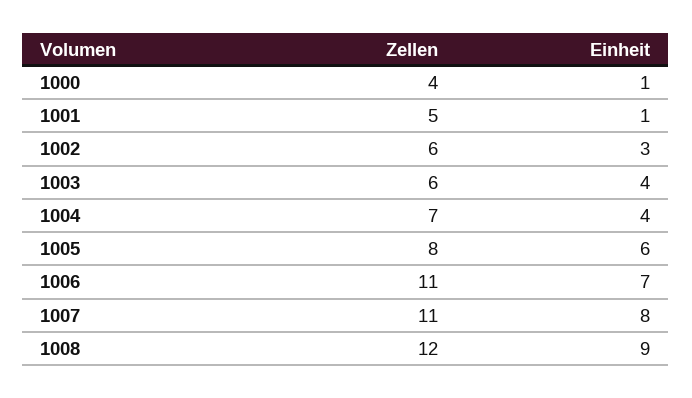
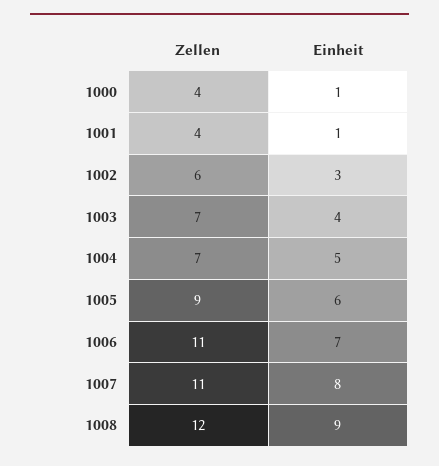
Zellen, 1001: 5 -> 4
Zellen, 1003: 6 -> 7
Einheit, 1004: 4 -> 5
Zellen, 1005: 8 -> 9

